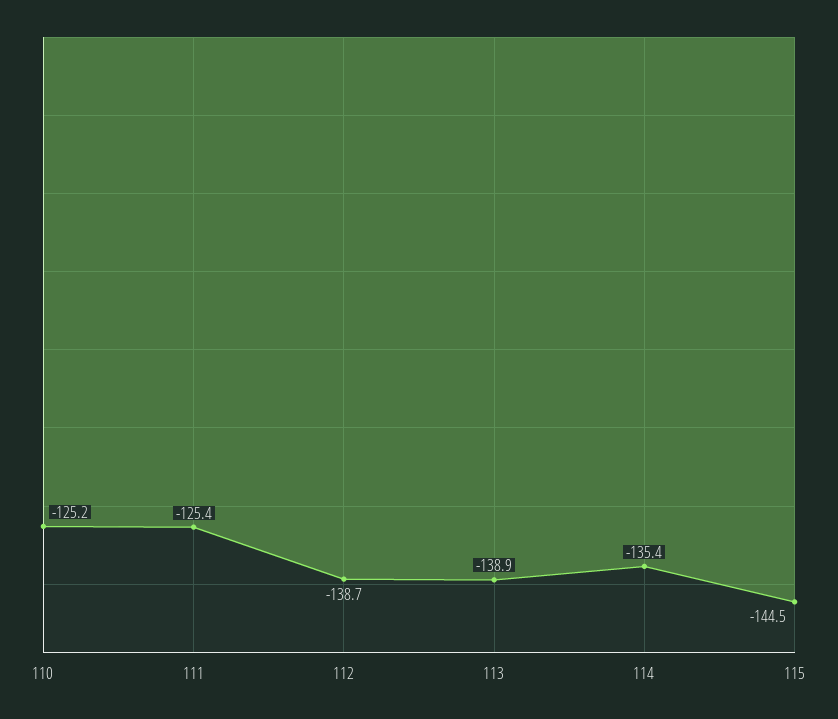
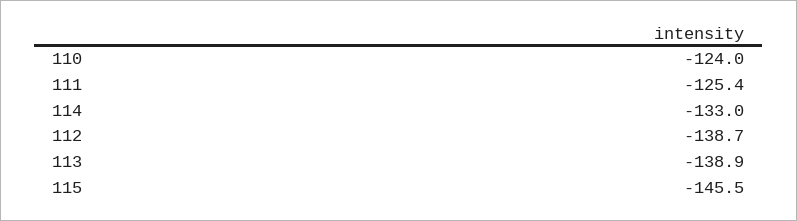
110: -125.2 -> -124
114: -135.4 -> -133
115: -144.5 -> -145.5

